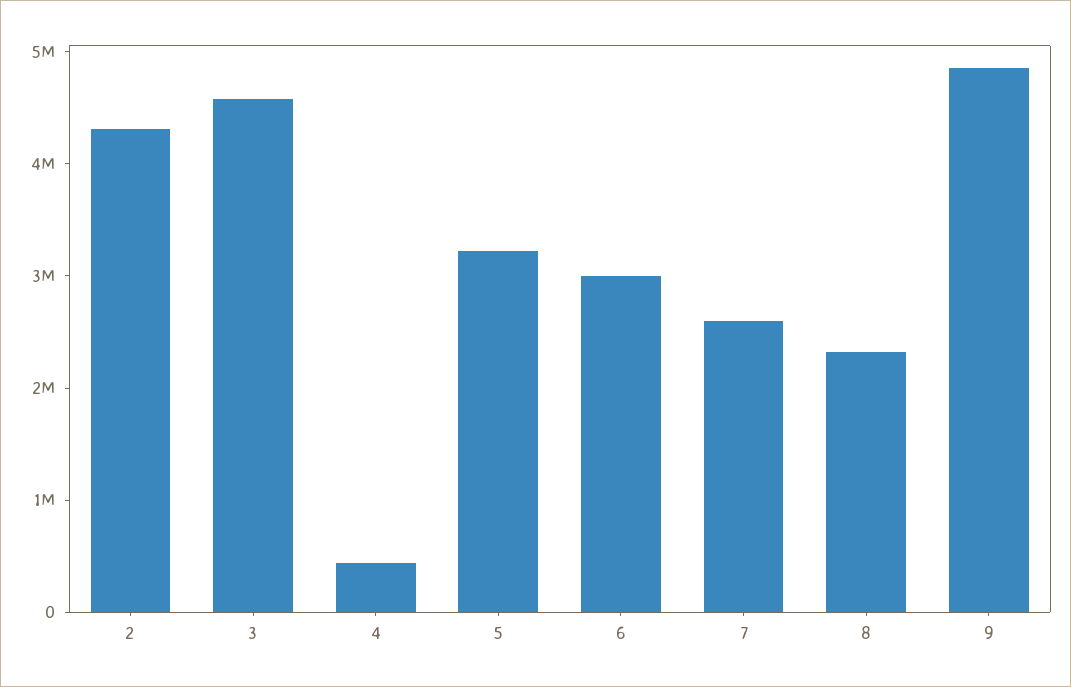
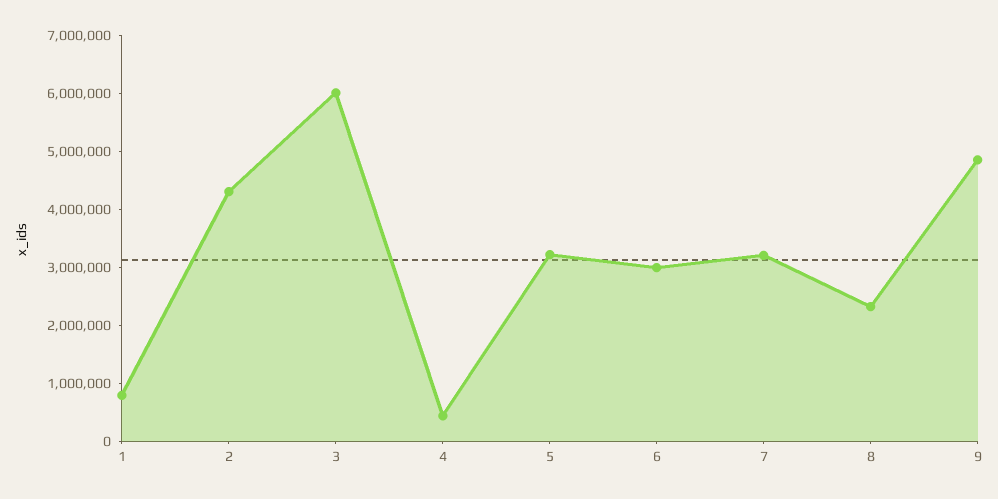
3: 4600000 -> 6000000
7: 2600000 -> 3200000
1: none -> 800000

